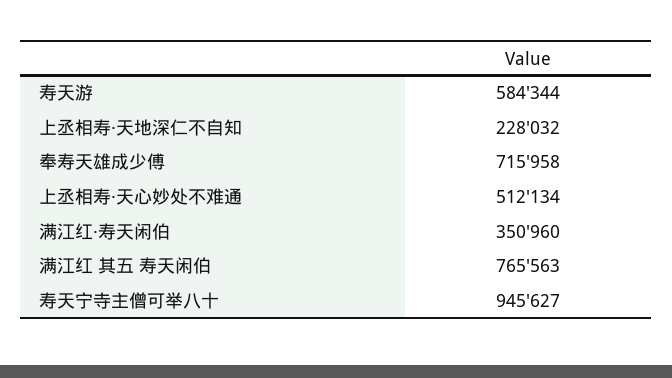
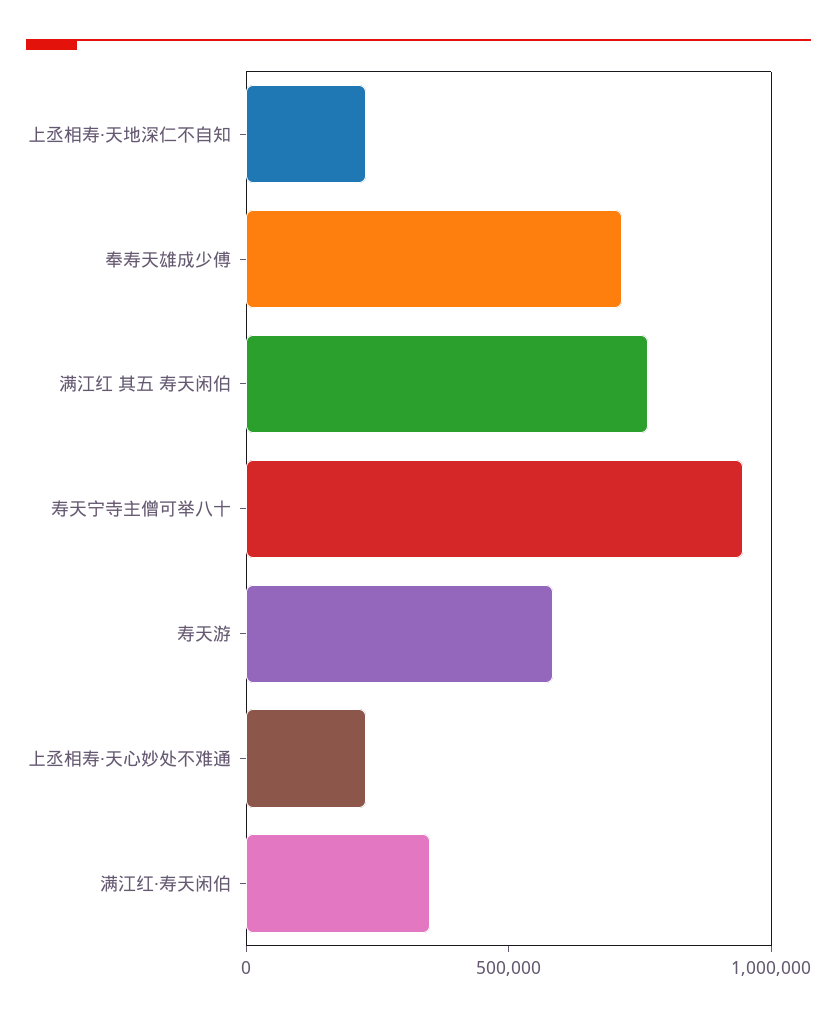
上丞相寿·天心妙处不难通: 512134 -> 200000

